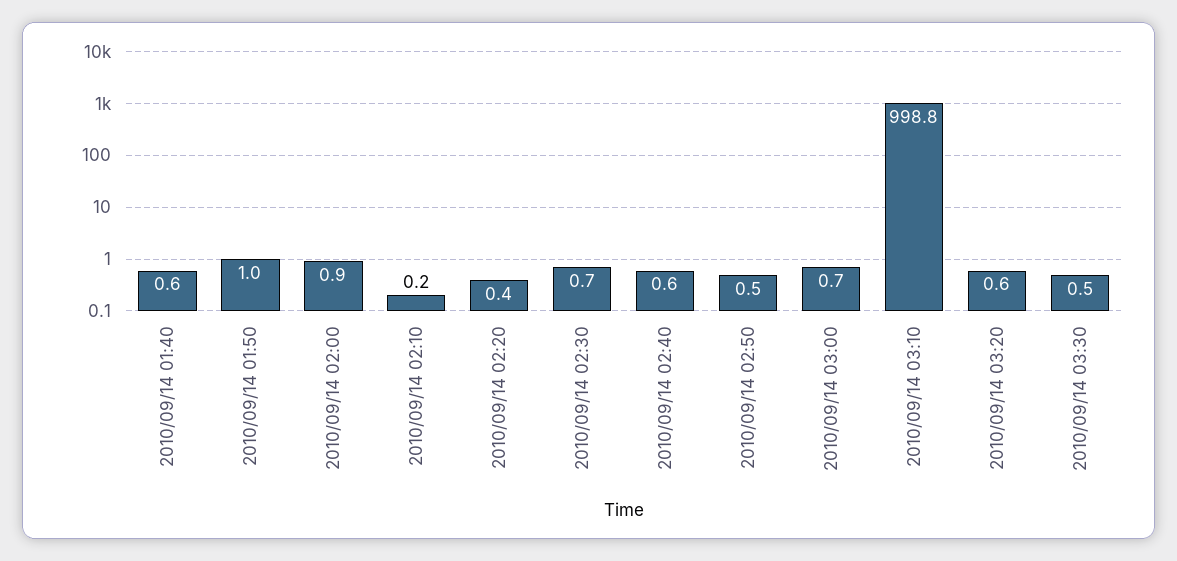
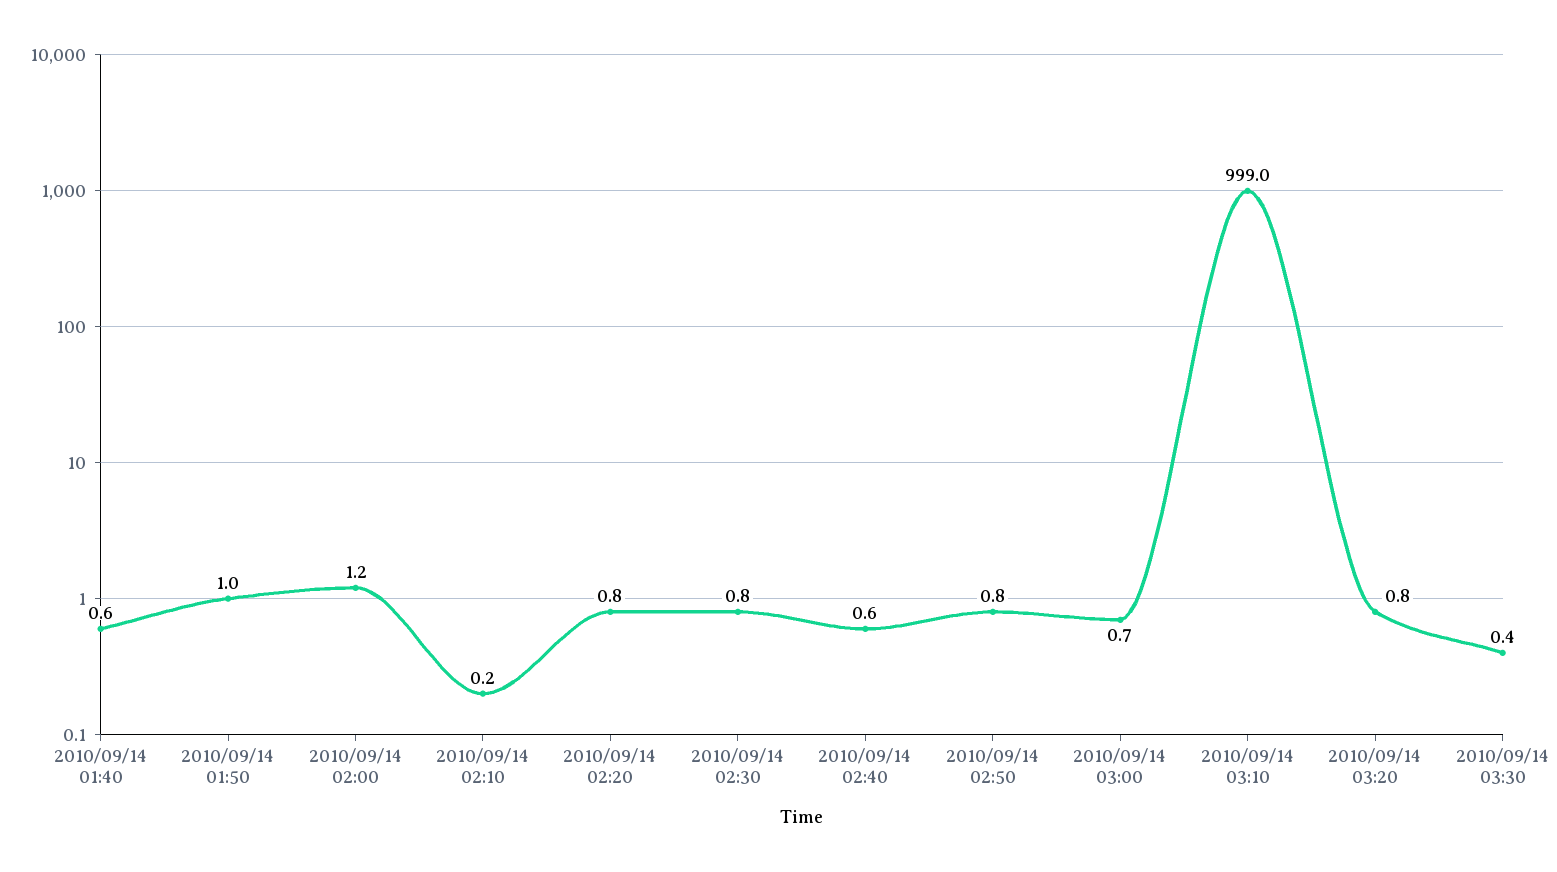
2010/09/14 02:00: 0.9 -> 1.2
2010/09/14 02:20: 0.4 -> 0.8
2010/09/14 02:30: 0.7 -> 0.8
2010/09/14 02:50: 0.5 -> 0.8
2010/09/14 03:10: 998.8 -> 999
2010/09/14 03:20: 0.6 -> 0.8
2010/09/14 03:30: 0.5 -> 0.4

